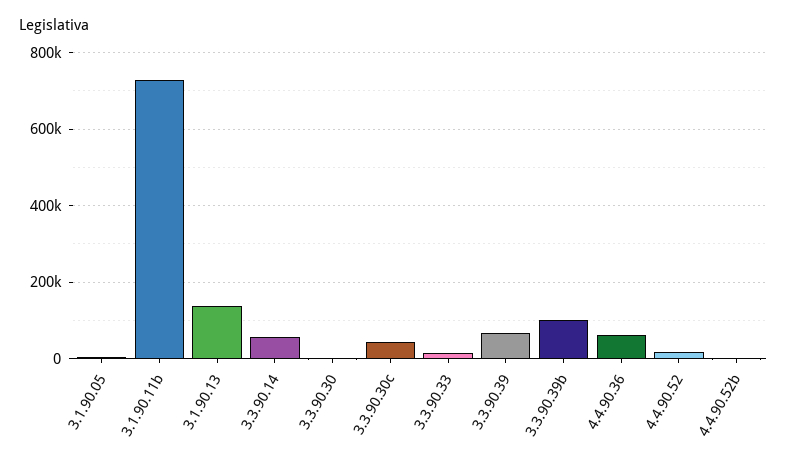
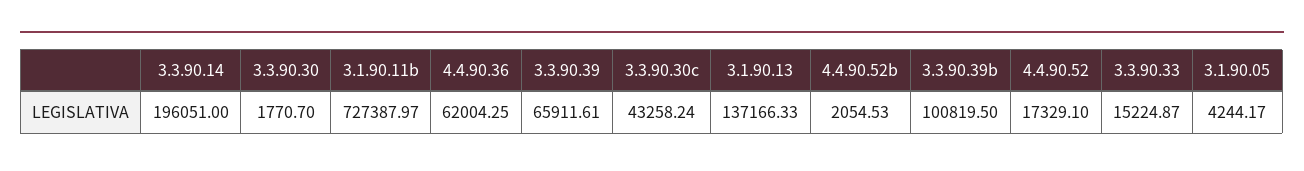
3.3.90.14: 60000 -> 196051

